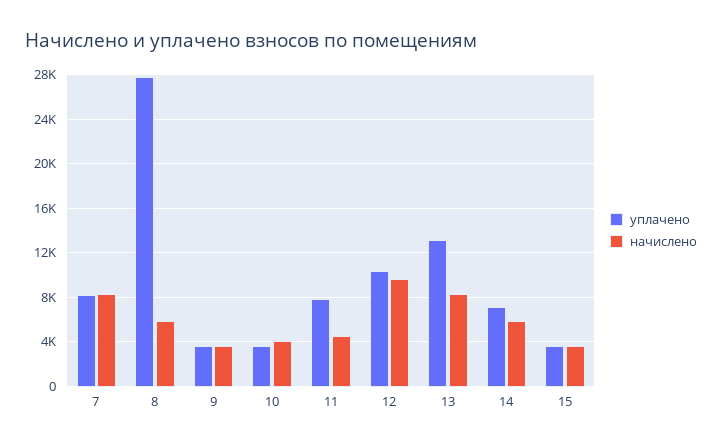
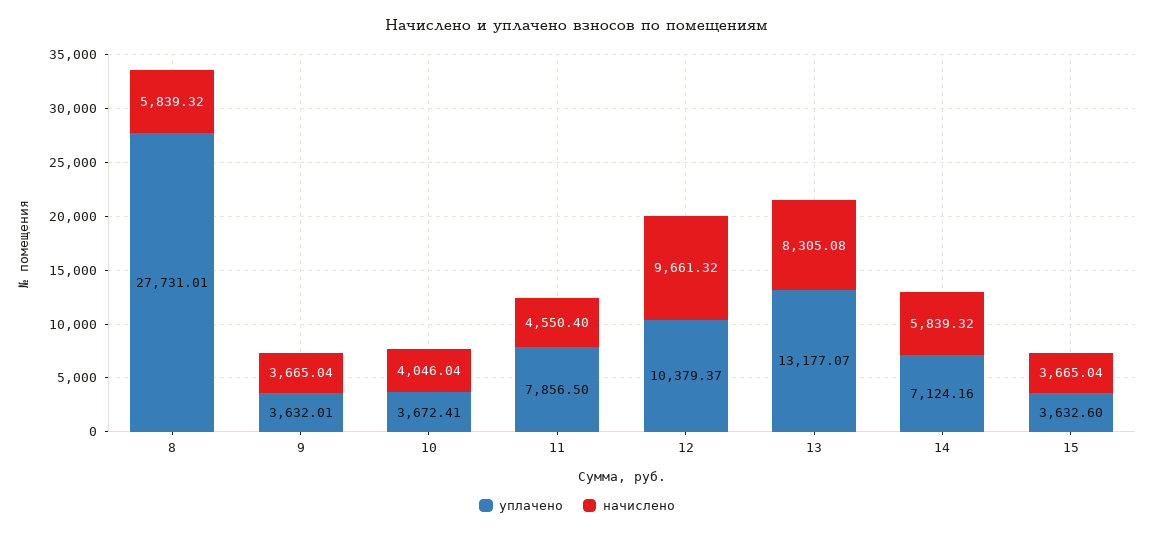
уплачено, 7: 8000 -> none
начислено, 7: 8000 -> none

